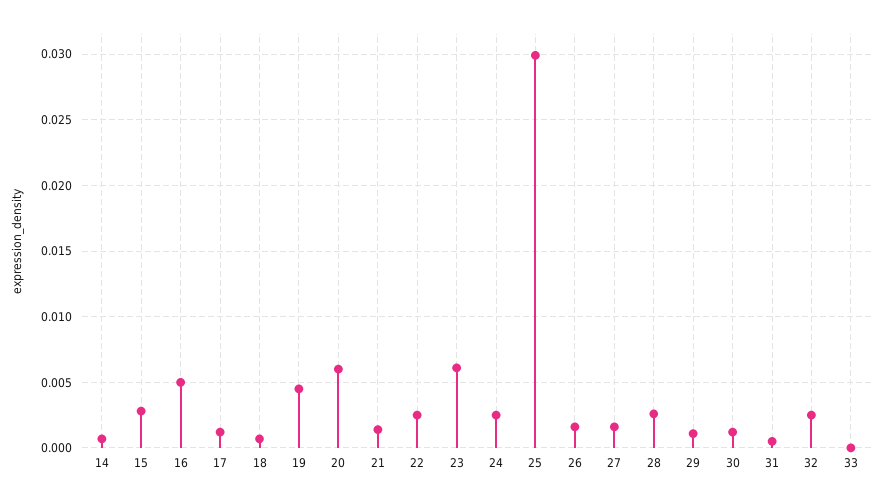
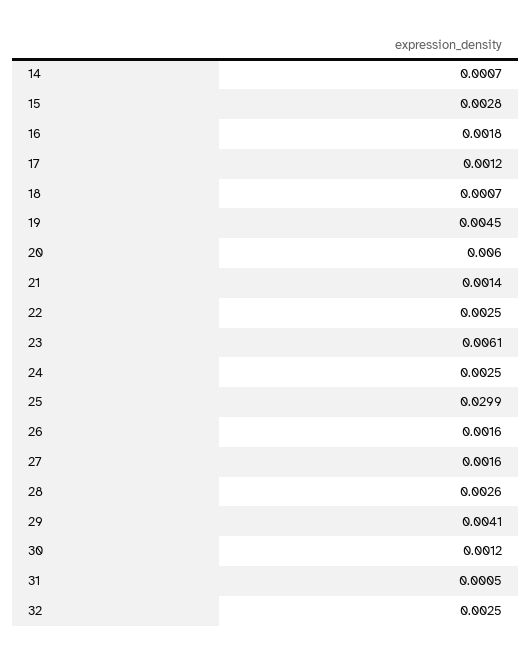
16: 0.005 -> 0.0018
29: 0.001 -> 0.0041
33: 0 -> none

